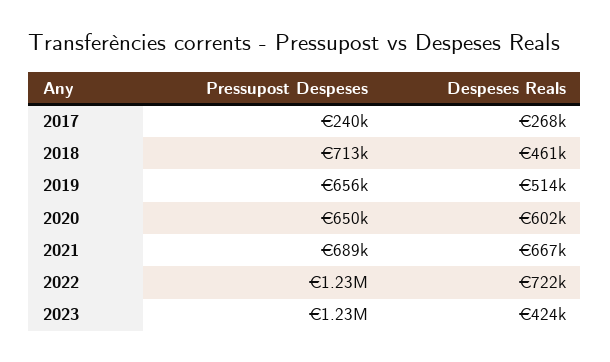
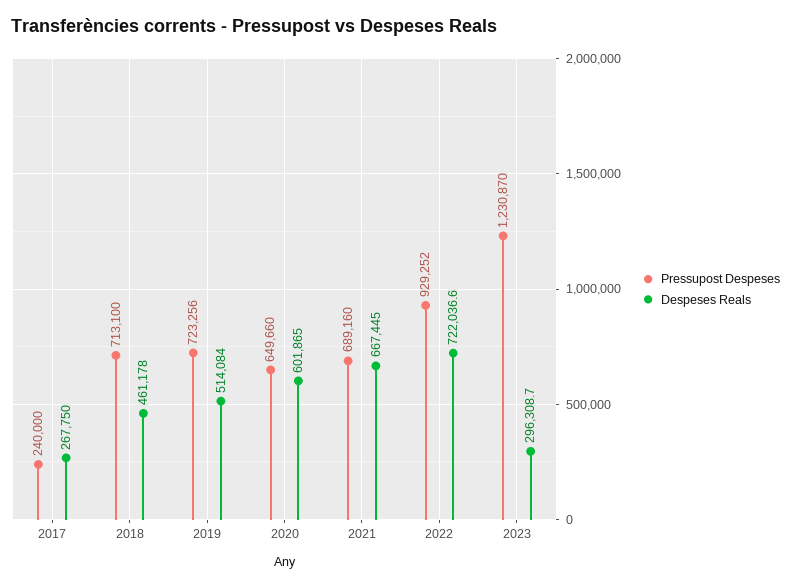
Pressupost Despeses, 2019: 656000 -> 723256
Pressupost Despeses, 2022: 1230000 -> 929252
Despeses Reals, 2023: 424000 -> 296308.7

